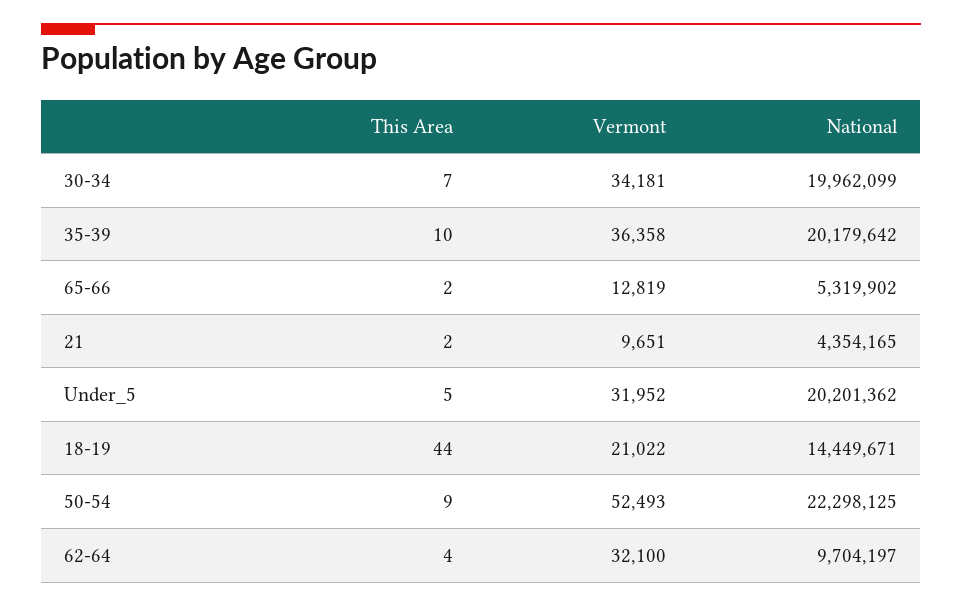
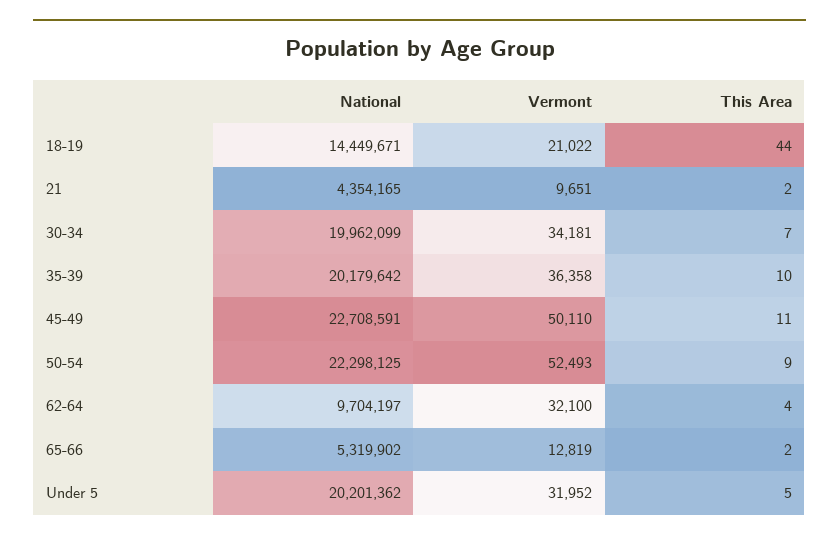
National, 45-49: none -> 22708591
Vermont, 45-49: none -> 50110
This Area, 45-49: none -> 11

